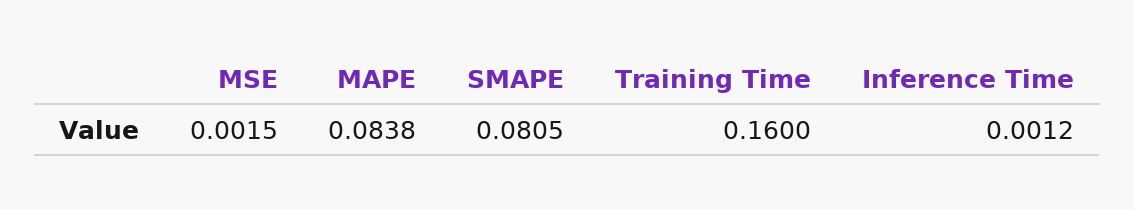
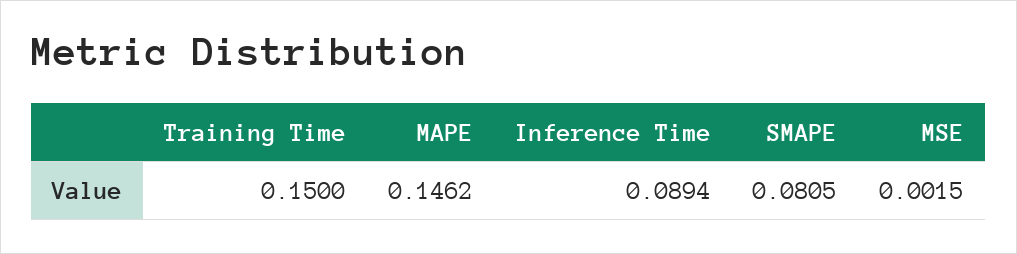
MAPE: 0.0838 -> 0.1462
Training Time: 0.16 -> 0.15
Inference Time: 0.0012 -> 0.0894

